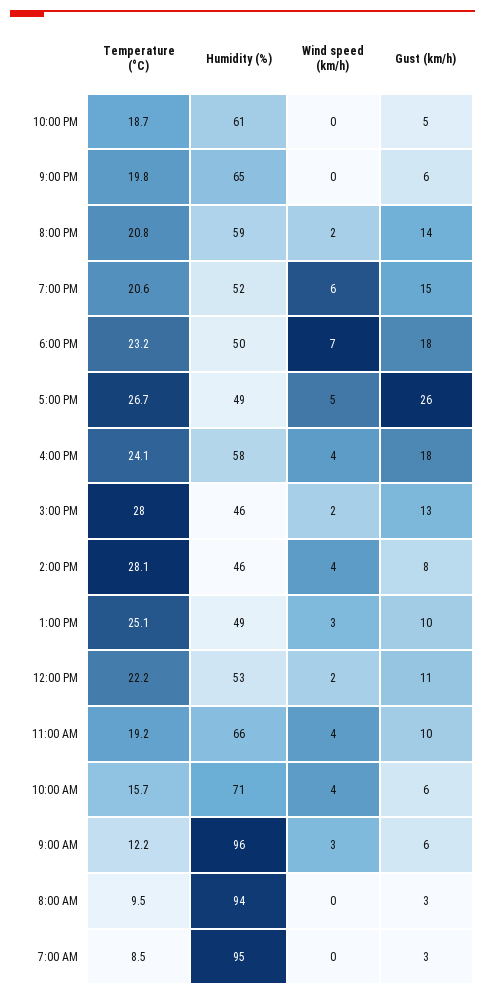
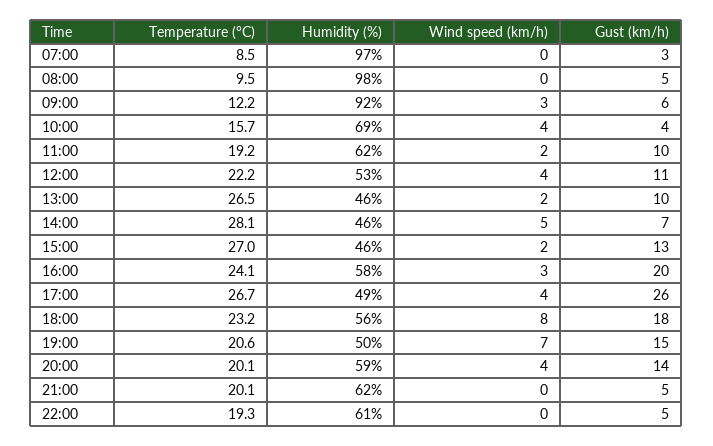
Temperature (°C), 10:00 PM: 18.7 -> 19.3
Temperature (°C), 9:00 PM: 19.8 -> 20.1
Humidity (%), 9:00 PM: 65 -> 62
Gust (km/h), 9:00 PM: 6 -> 5
Temperature (°C), 8:00 PM: 20.8 -> 20.1
Wind speed (km/h), 8:00 PM: 2 -> 4
Humidity (%), 7:00 PM: 52 -> 50
Wind speed (km/h), 7:00 PM: 6 -> 7
Humidity (%), 6:00 PM: 50 -> 56
Wind speed (km/h), 6:00 PM: 7 -> 8
Wind speed (km/h), 5:00 PM: 5 -> 4
Wind speed (km/h), 4:00 PM: 4 -> 3
Gust (km/h), 4:00 PM: 18 -> 20
Temperature (°C), 3:00 PM: 28 -> 27
Wind speed (km/h), 2:00 PM: 4 -> 5
Gust (km/h), 2:00 PM: 8 -> 7
Temperature (°C), 1:00 PM: 25.1 -> 26.5
Humidity (%), 1:00 PM: 49 -> 46
Wind speed (km/h), 1:00 PM: 3 -> 2
Wind speed (km/h), 12:00 PM: 2 -> 4
Humidity (%), 11:00 AM: 66 -> 62
Wind speed (km/h), 11:00 AM: 4 -> 2
Humidity (%), 10:00 AM: 71 -> 69
Gust (km/h), 10:00 AM: 6 -> 4
Humidity (%), 9:00 AM: 96 -> 92
Humidity (%), 8:00 AM: 94 -> 98
Gust (km/h), 8:00 AM: 3 -> 5
Humidity (%), 7:00 AM: 95 -> 97

